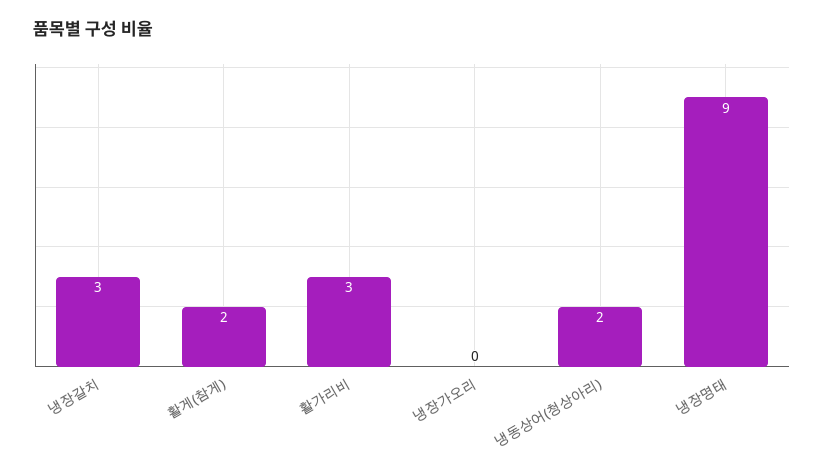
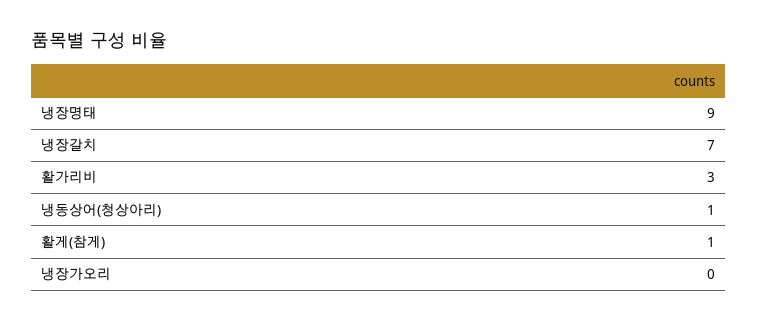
냉장갈치: 3 -> 7
활게(참게): 2 -> 1
냉동상어(청상아리): 2 -> 1

